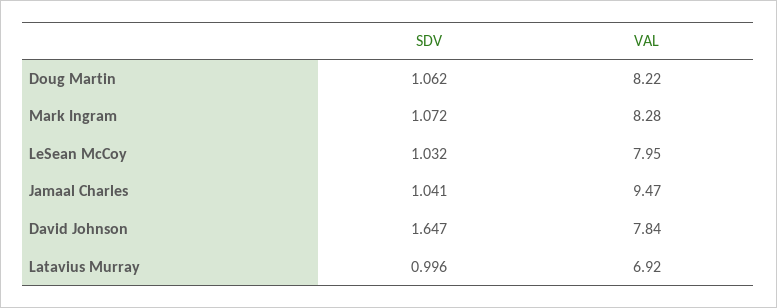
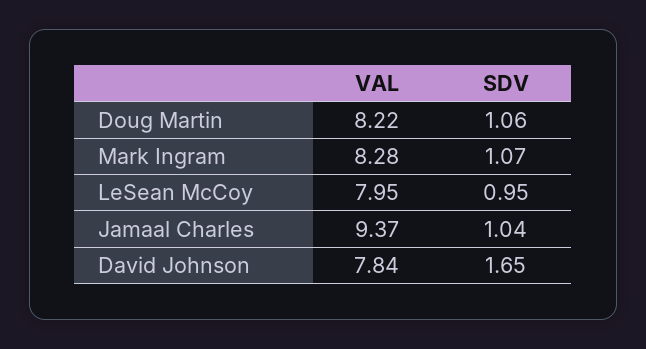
SDV, LeSean McCoy: 1.032 -> 0.95
VAL, Jamaal Charles: 9.47 -> 9.37
SDV, Latavius Murray: 0.996 -> none
VAL, Latavius Murray: 6.92 -> none

